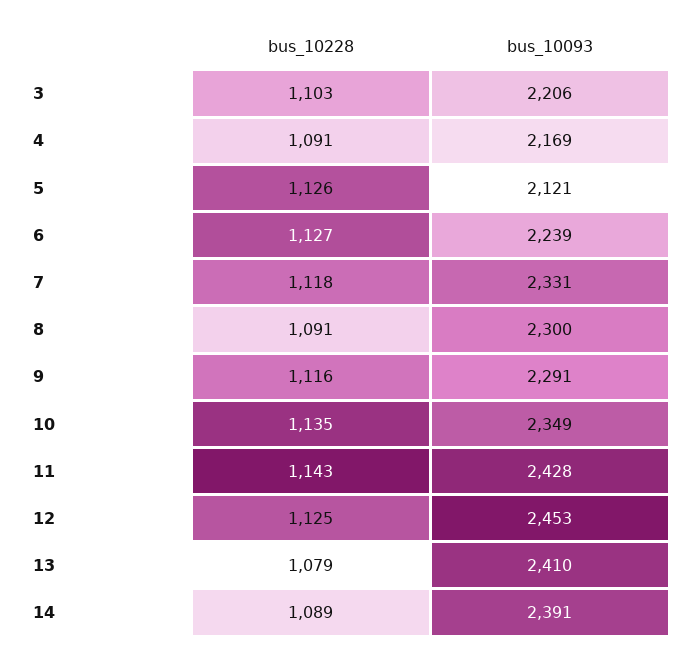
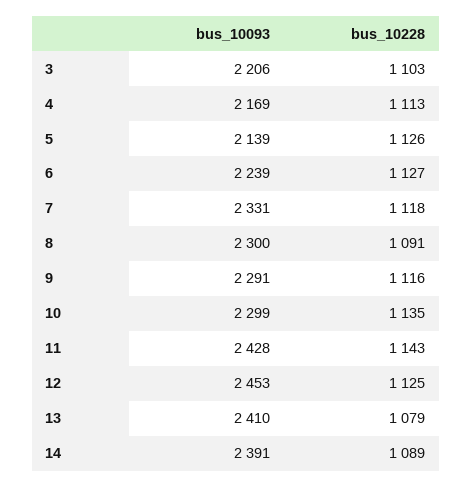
bus_10228, 4: 1091 -> 1113
bus_10093, 5: 2121 -> 2139
bus_10093, 10: 2349 -> 2299

